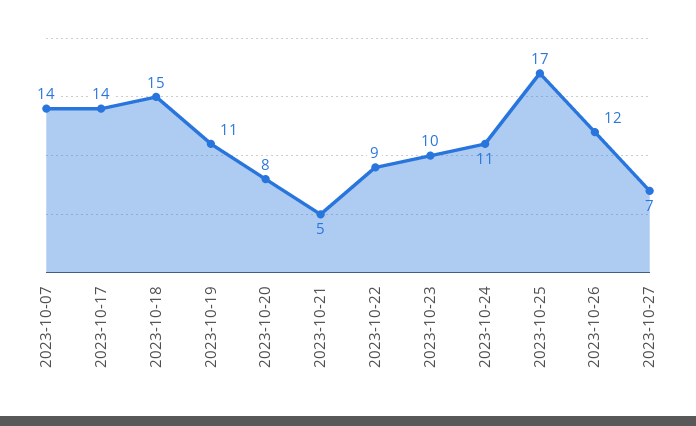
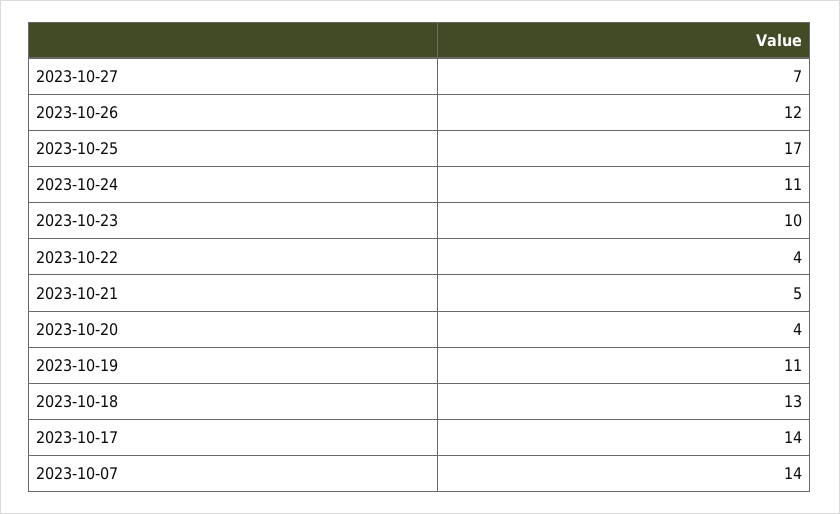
2023-10-18: 15 -> 13
2023-10-20: 8 -> 4
2023-10-22: 9 -> 4

